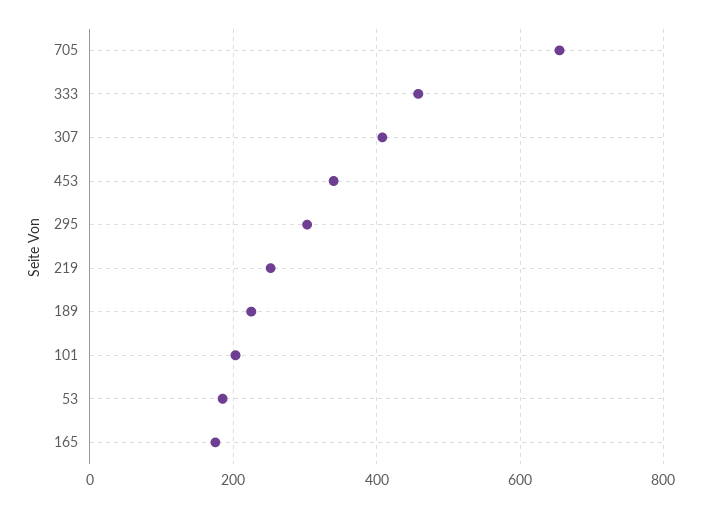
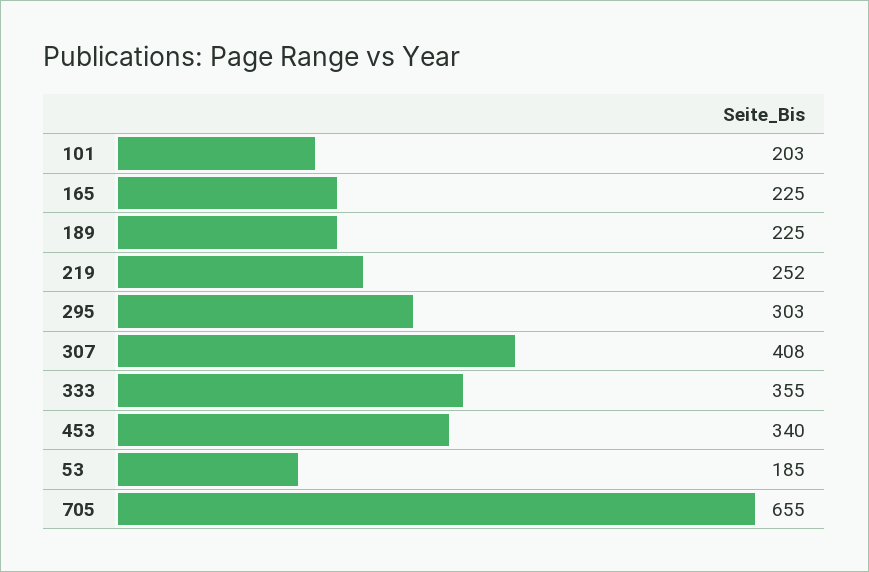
333: 460 -> 355
165: 180 -> 225

